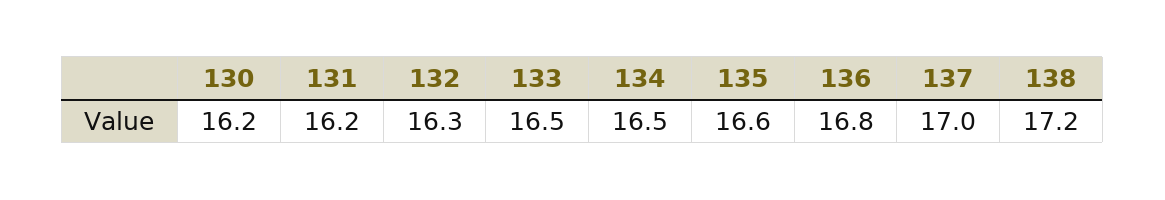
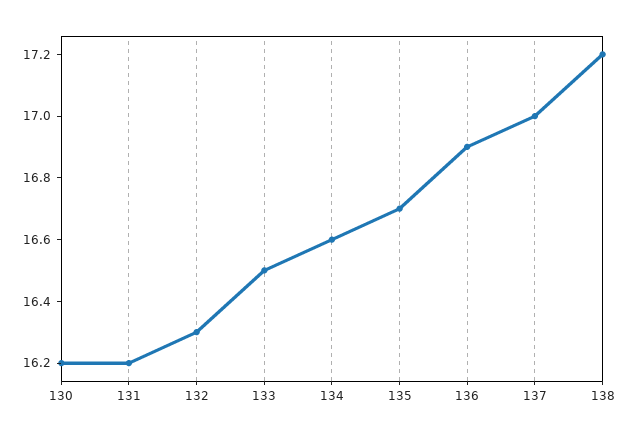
134: 16.5 -> 16.6
135: 16.6 -> 16.7
136: 16.8 -> 16.9

